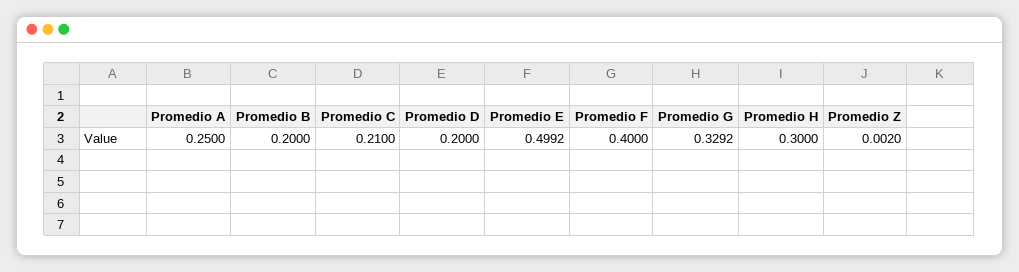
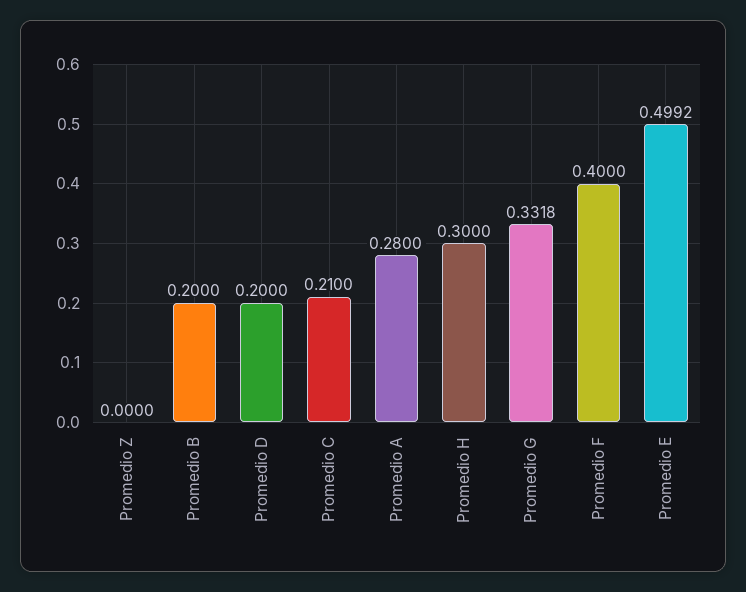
Promedio A: 0.25 -> 0.28
Promedio G: 0.3292 -> 0.3318
Promedio Z: 0.002 -> 0

